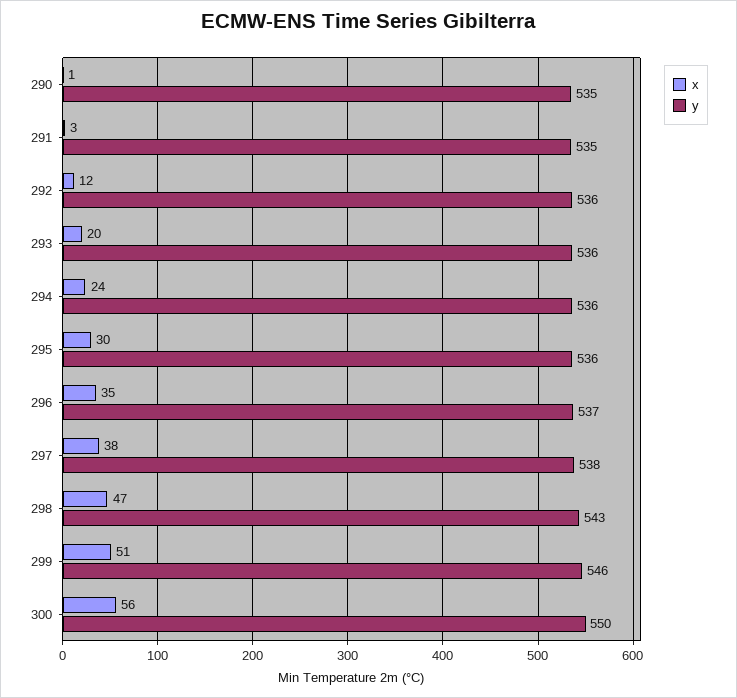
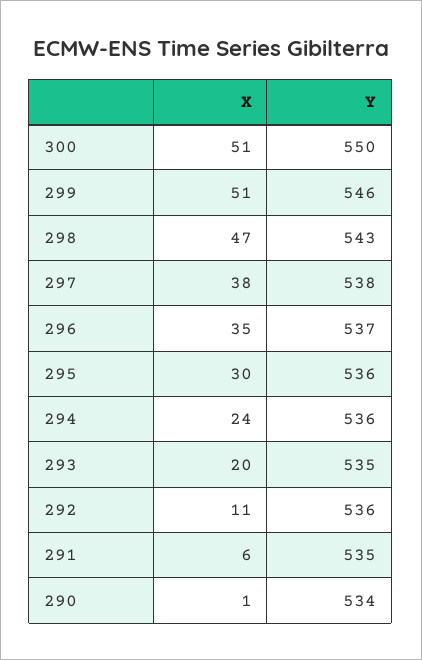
y, 290: 535 -> 534
x, 291: 3 -> 6
x, 292: 12 -> 11
y, 293: 536 -> 535
x, 300: 56 -> 51

